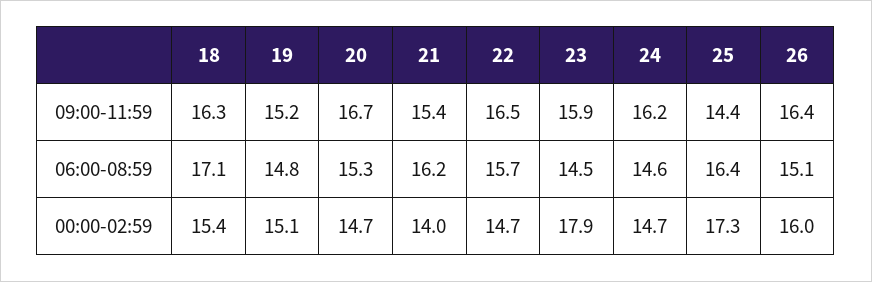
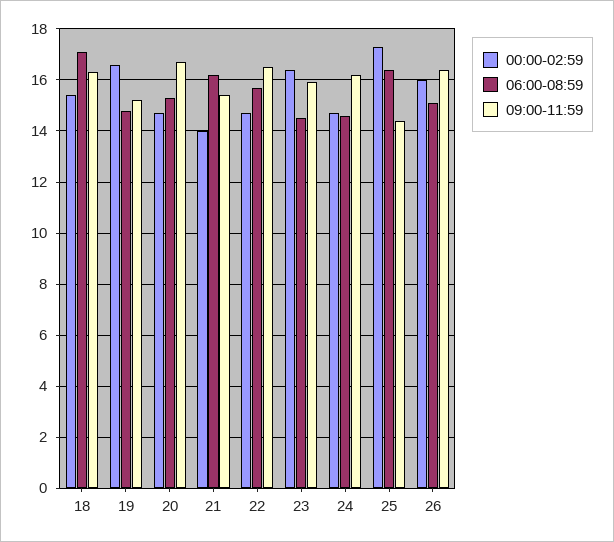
00:00-02:59, 19: 15.1 -> 16.5
00:00-02:59, 23: 17.9 -> 16.5

